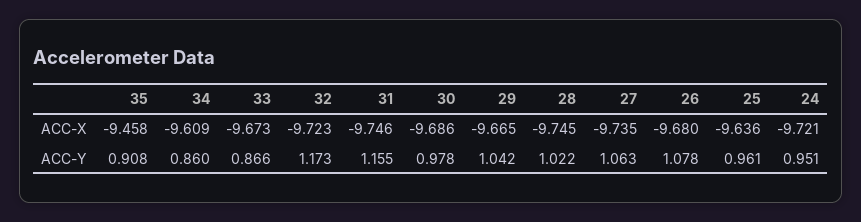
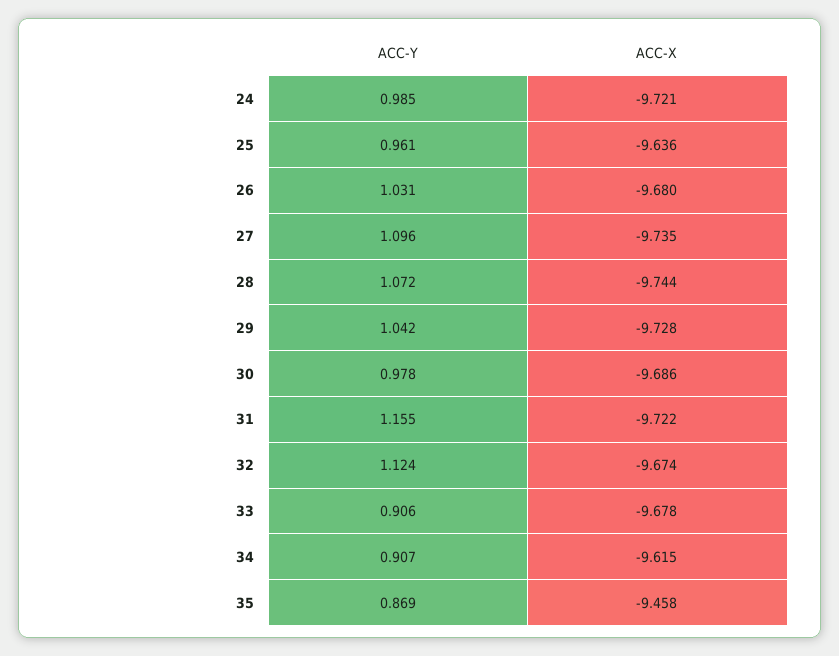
34, ACC-X: -9.609 -> -9.615
33, ACC-X: -9.673 -> -9.678
32, ACC-X: -9.723 -> -9.674
31, ACC-X: -9.746 -> -9.722
29, ACC-X: -9.665 -> -9.728
28, ACC-X: -9.745 -> -9.744
35, ACC-Y: 0.908 -> 0.869
34, ACC-Y: 0.86 -> 0.907
33, ACC-Y: 0.866 -> 0.906
32, ACC-Y: 1.173 -> 1.124
28, ACC-Y: 1.022 -> 1.072
27, ACC-Y: 1.063 -> 1.096
26, ACC-Y: 1.078 -> 1.031
24, ACC-Y: 0.951 -> 0.985

